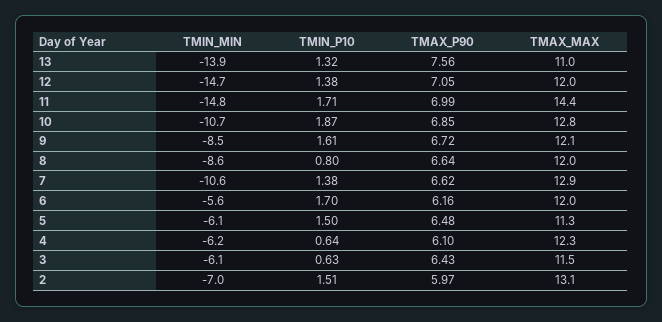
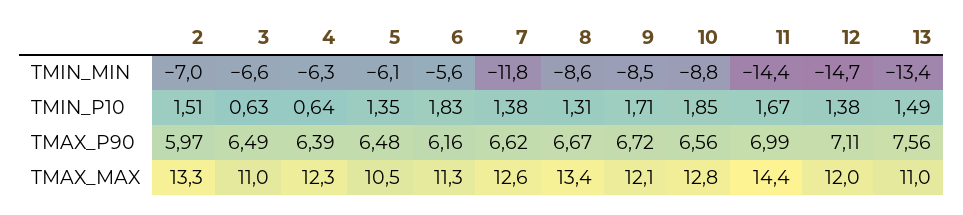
TMIN_MIN, 13: -13.9 -> -13.4
TMIN_P10, 13: 1.32 -> 1.49
TMAX_P90, 12: 7.05 -> 7.11
TMIN_MIN, 11: -14.8 -> -14.4
TMIN_P10, 11: 1.71 -> 1.67
TMIN_MIN, 10: -10.7 -> -8.8
TMIN_P10, 10: 1.87 -> 1.85
TMAX_P90, 10: 6.85 -> 6.56
TMIN_P10, 9: 1.61 -> 1.71
TMIN_P10, 8: 0.8 -> 1.31
TMAX_P90, 8: 6.64 -> 6.67
TMAX_MAX, 8: 12 -> 13.4
TMIN_MIN, 7: -10.6 -> -11.8
TMAX_MAX, 7: 12.9 -> 12.6
TMIN_P10, 6: 1.7 -> 1.83
TMAX_MAX, 6: 12 -> 11.3
TMIN_P10, 5: 1.5 -> 1.35
TMAX_MAX, 5: 11.3 -> 10.5
TMIN_MIN, 4: -6.2 -> -6.3
TMAX_P90, 4: 6.1 -> 6.39
TMIN_MIN, 3: -6.1 -> -6.6
TMAX_P90, 3: 6.43 -> 6.49
TMAX_MAX, 3: 11.5 -> 11
TMAX_MAX, 2: 13.1 -> 13.3

